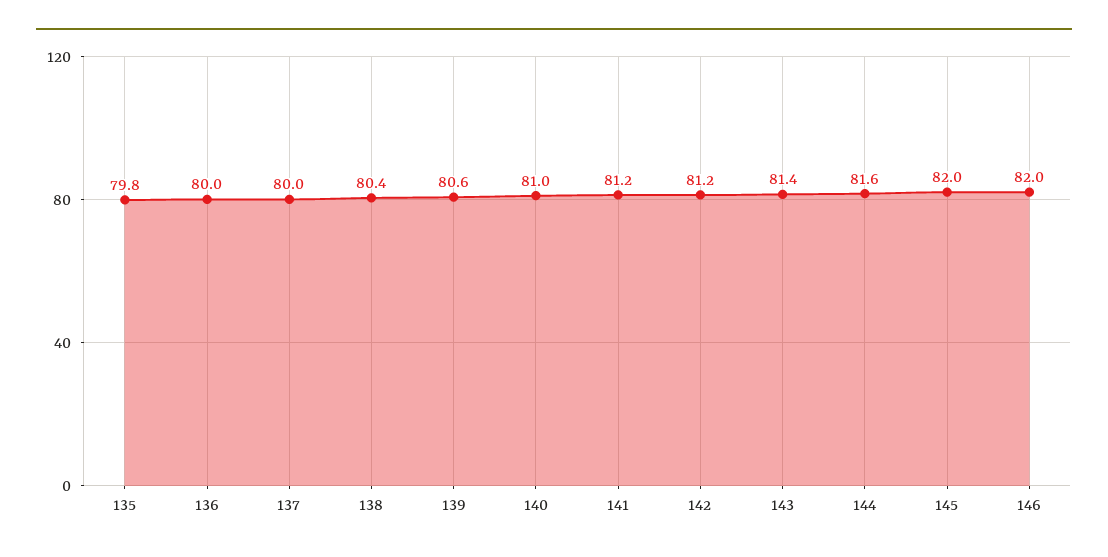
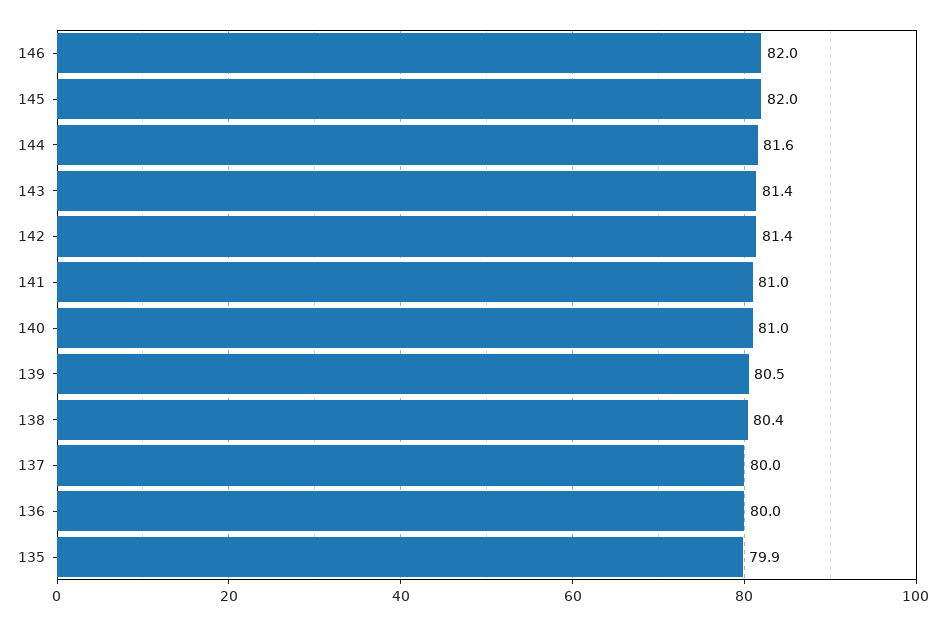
135: 79.8 -> 79.9
139: 80.6 -> 80.5
141: 81.2 -> 81
142: 81.2 -> 81.4

